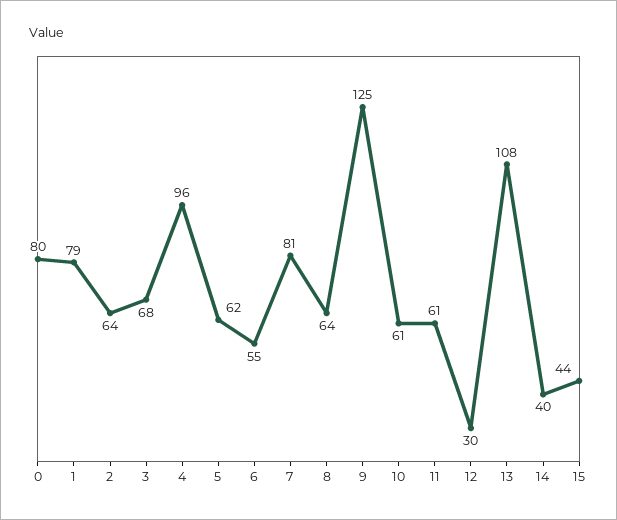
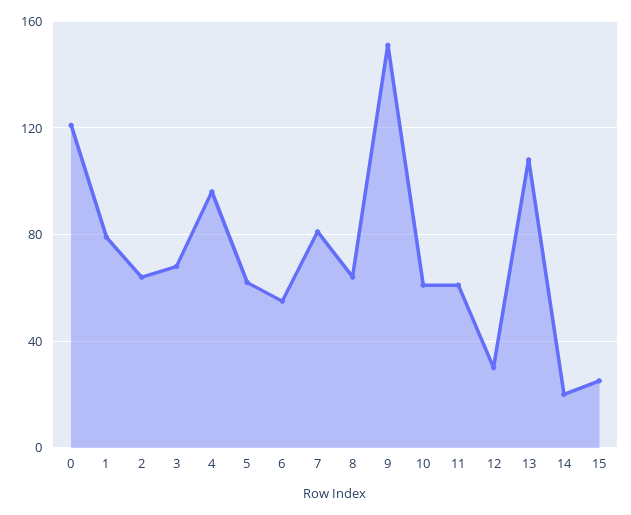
0: 80 -> 120
9: 125 -> 150
14: 40 -> 20
15: 44 -> 25

